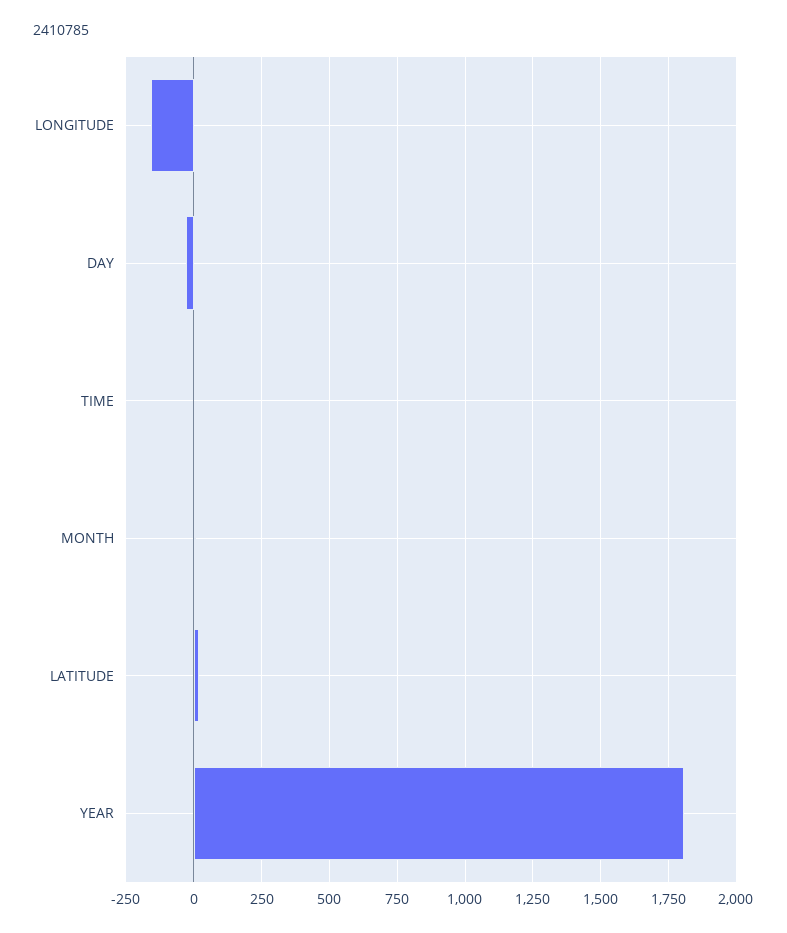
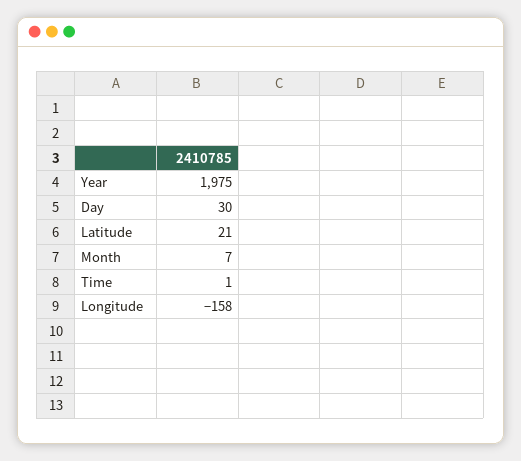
DAY: -25 -> 30
YEAR: 1800 -> 1975

